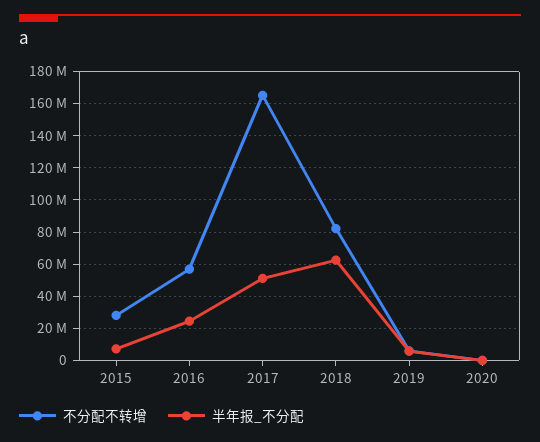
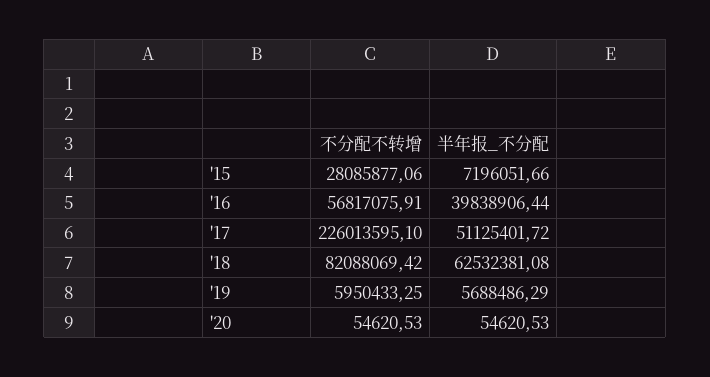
半年报_不分配, 2016: 25000000 -> 39838906.44
不分配不转增, 2017: 165000000 -> 226013595.1

